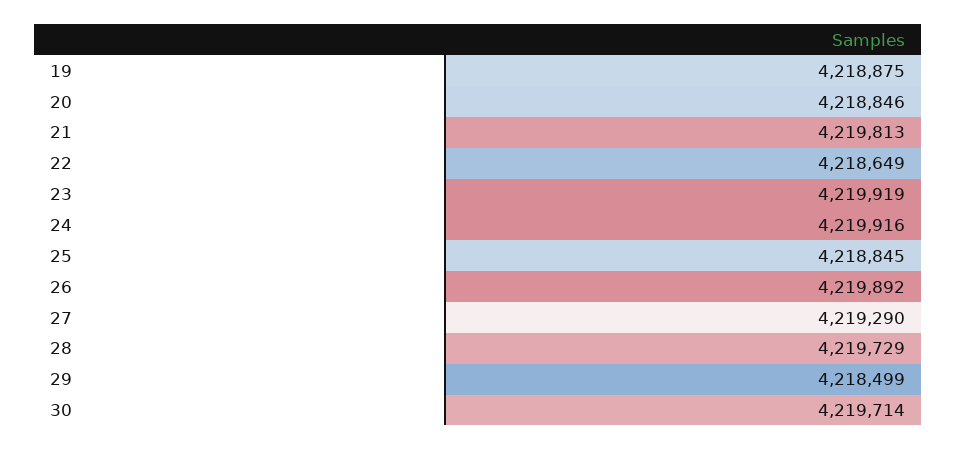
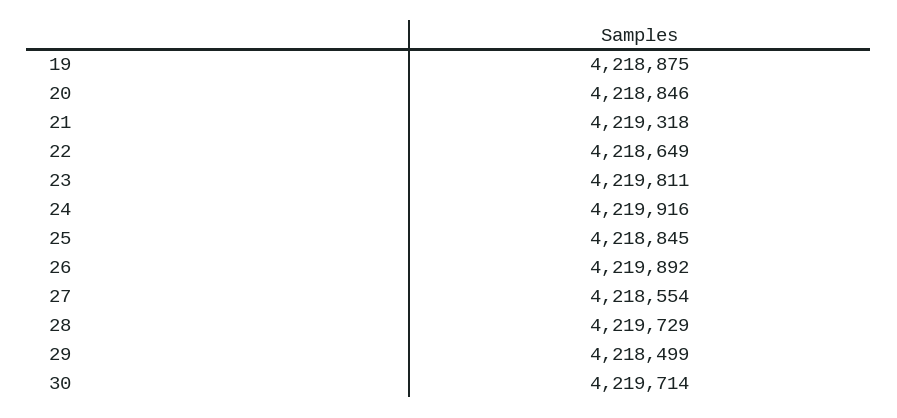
21: 4219813 -> 4219318
23: 4219919 -> 4219811
27: 4219290 -> 4218554

